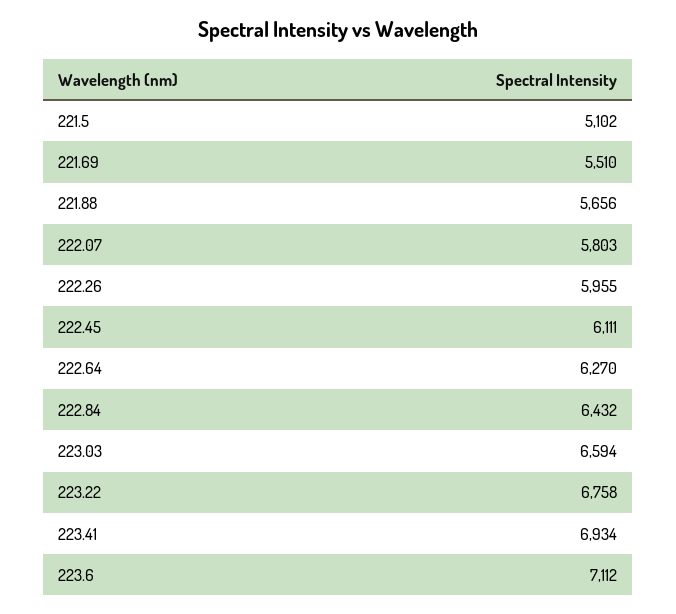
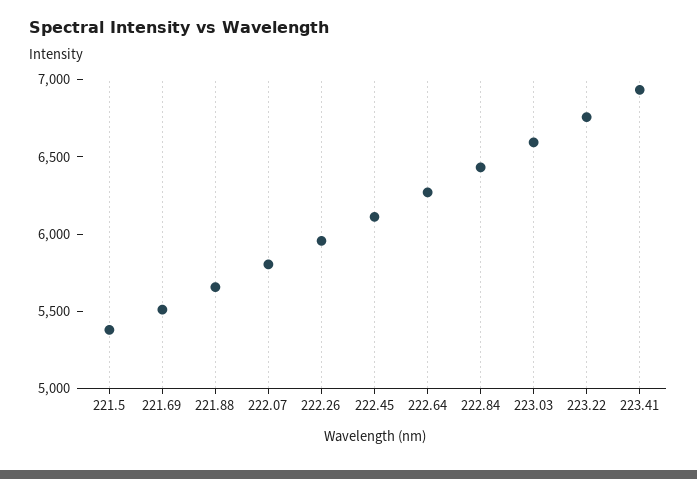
221.5: 5102 -> 5400
223.6: 7112 -> none

